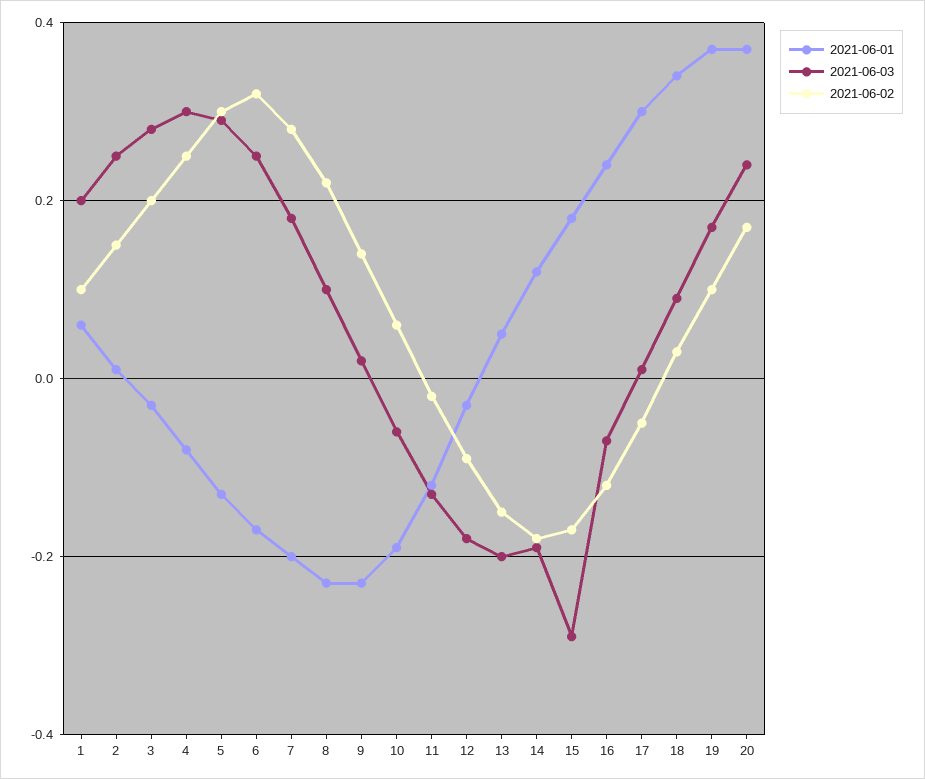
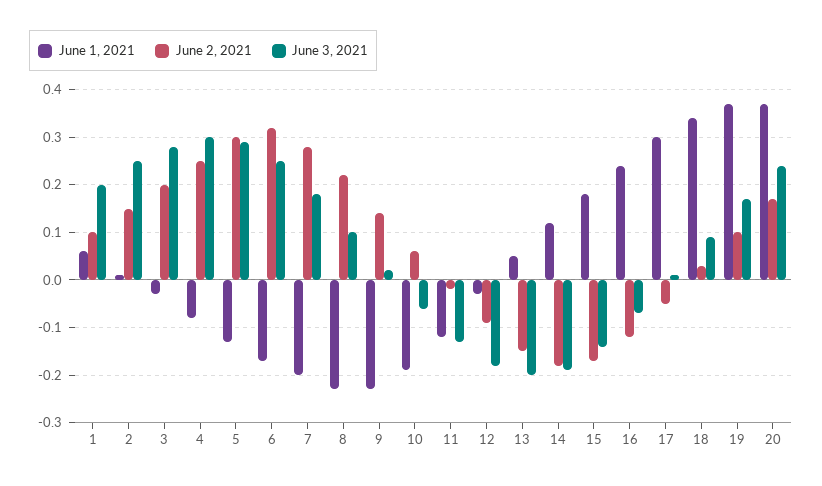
2021-06-03, 15: -0.3 -> -0.15

